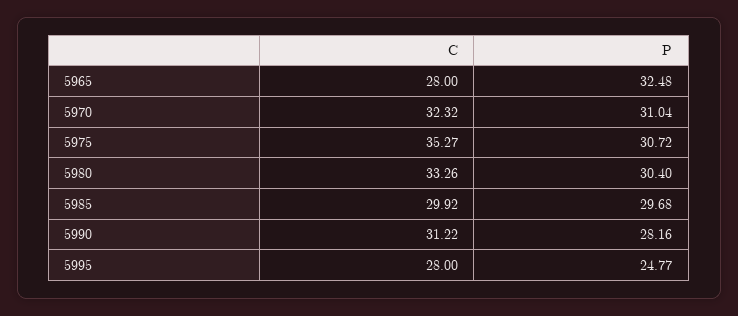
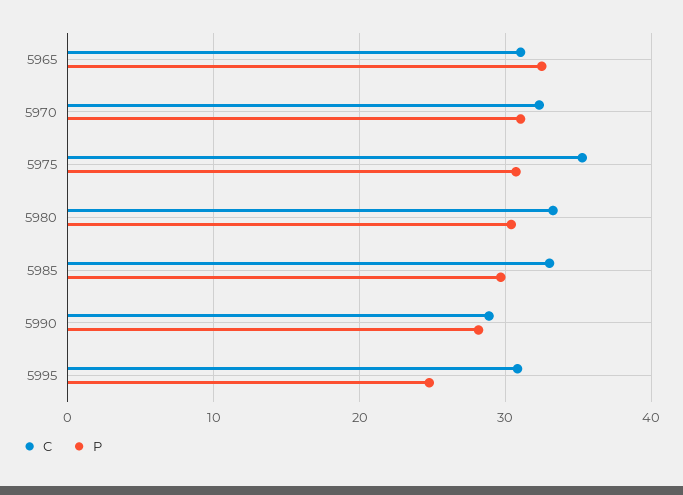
C, 5965: 28 -> 31
C, 5985: 29.92 -> 33
C, 5990: 31.22 -> 29
C, 5995: 28 -> 31

